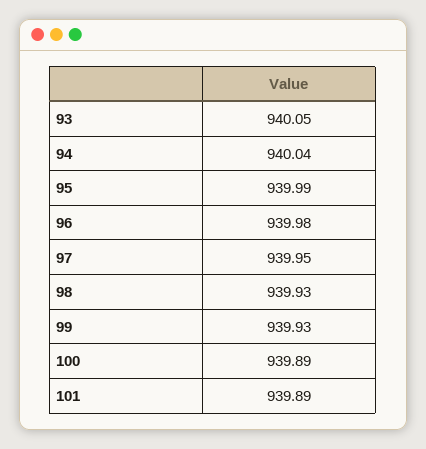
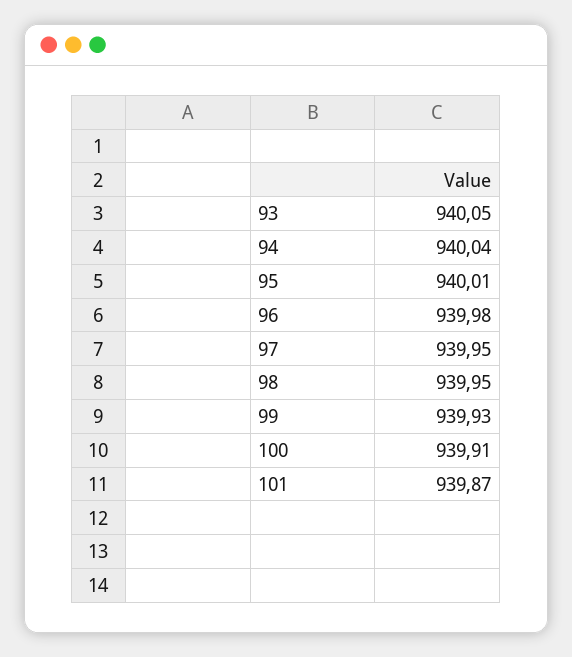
95: 939.99 -> 940.01
98: 939.93 -> 939.95
100: 939.89 -> 939.91
101: 939.89 -> 939.87

